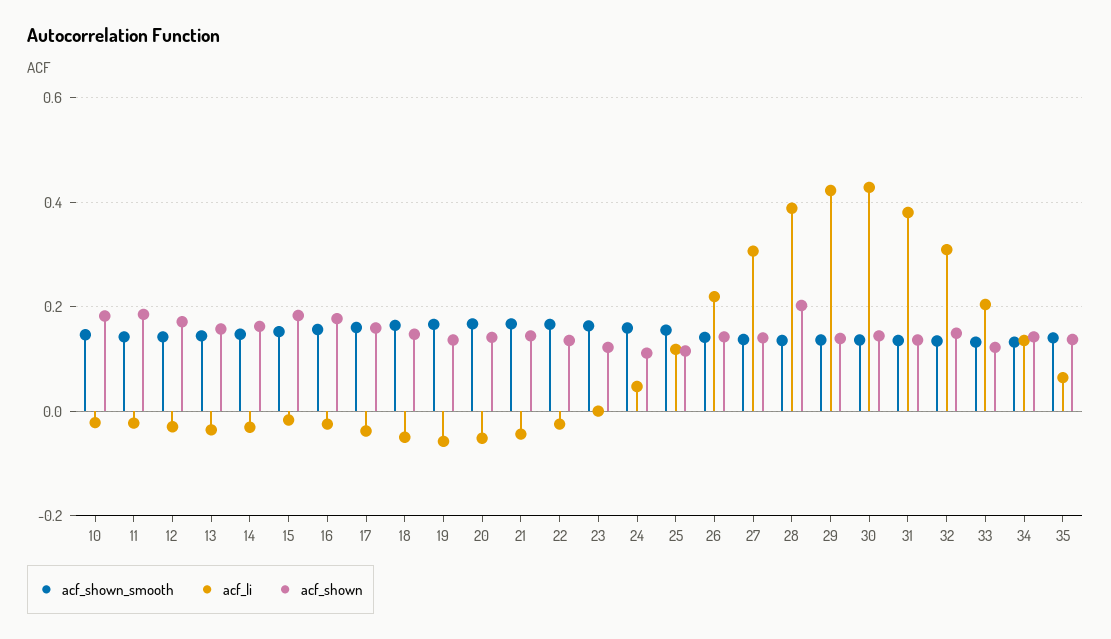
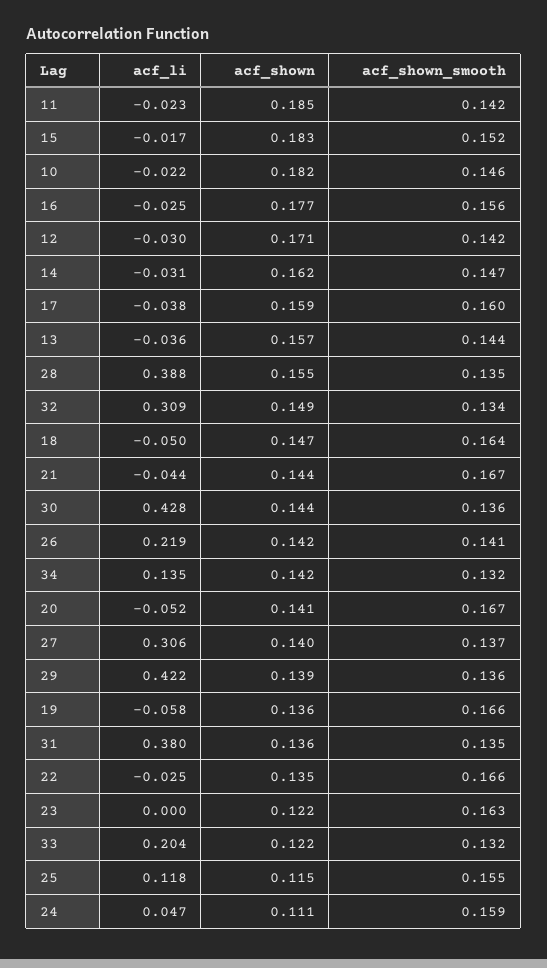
acf_shown, 28: 0.2 -> 0.155
acf_shown_smooth, 35: 0.14 -> none
acf_li, 35: 0.06 -> none
acf_shown, 35: 0.14 -> none

